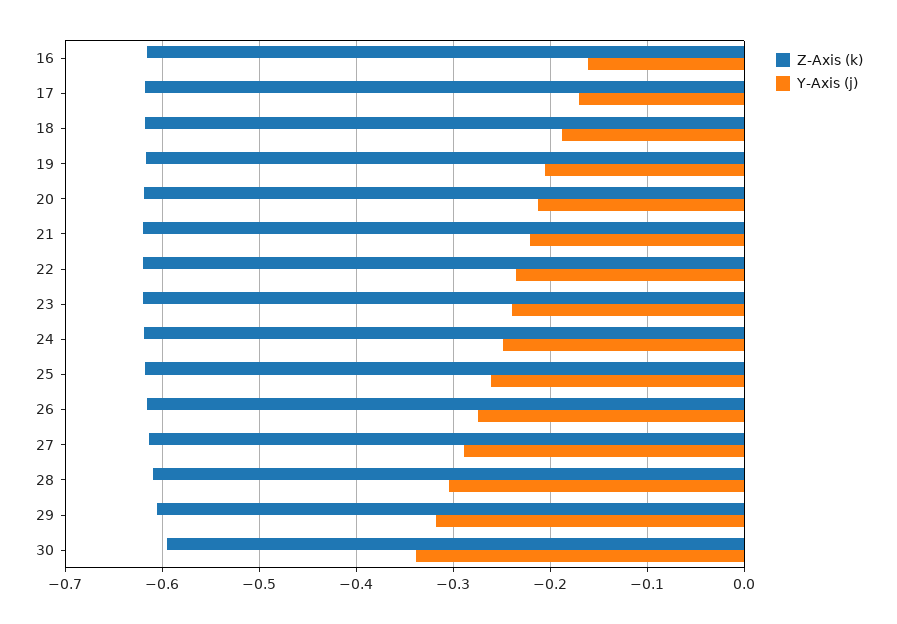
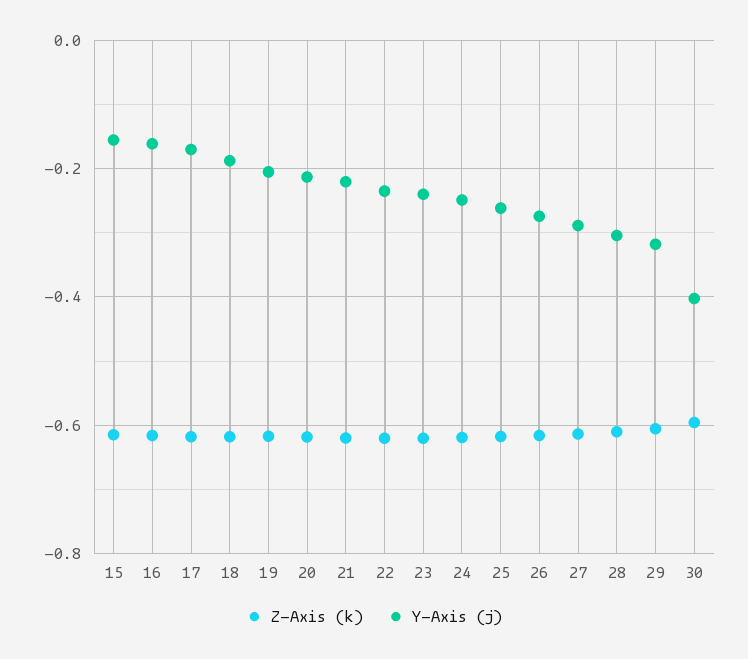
Y-Axis (j), 30: -0.34 -> -0.4
Z-Axis (k), 15: none -> -0.62
Y-Axis (j), 15: none -> -0.16

